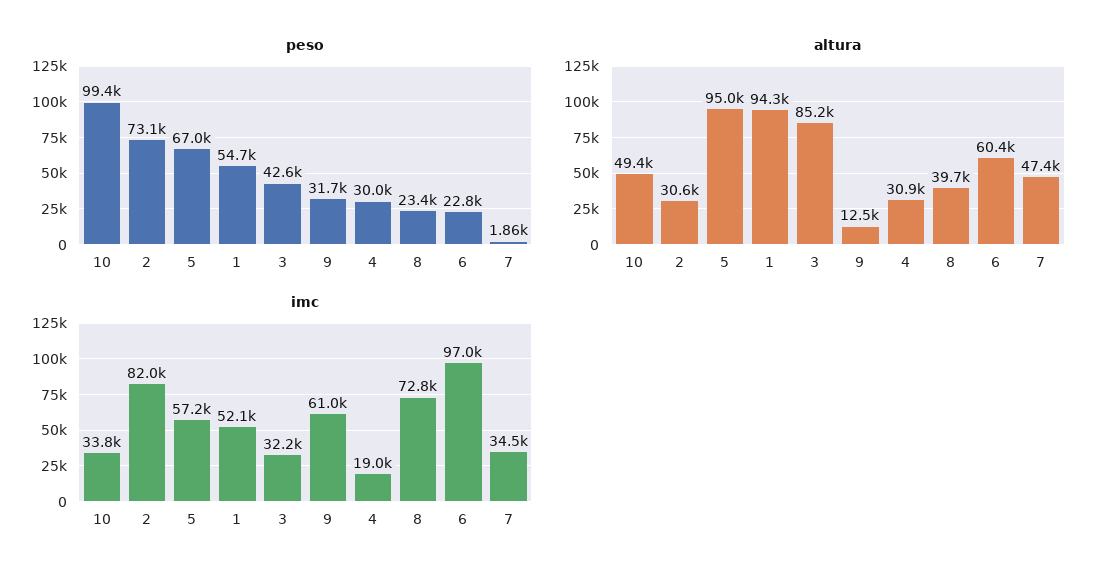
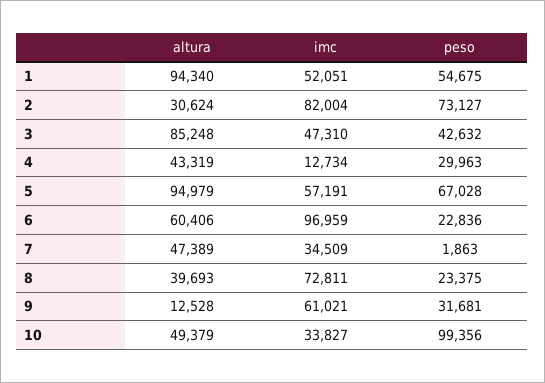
altura, 4: 30900 -> 43319
imc, 3: 32200 -> 47310
imc, 4: 19000 -> 12734

